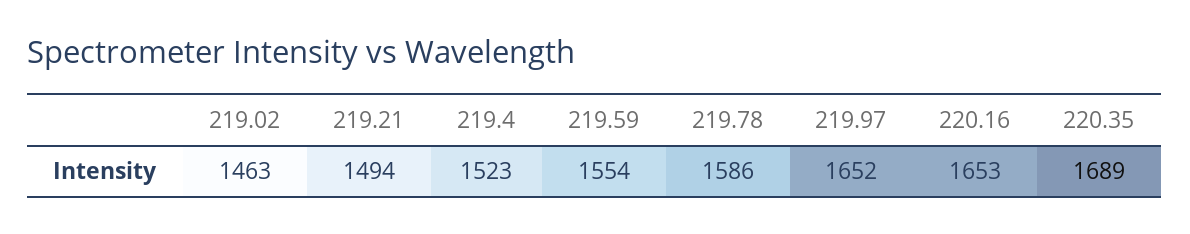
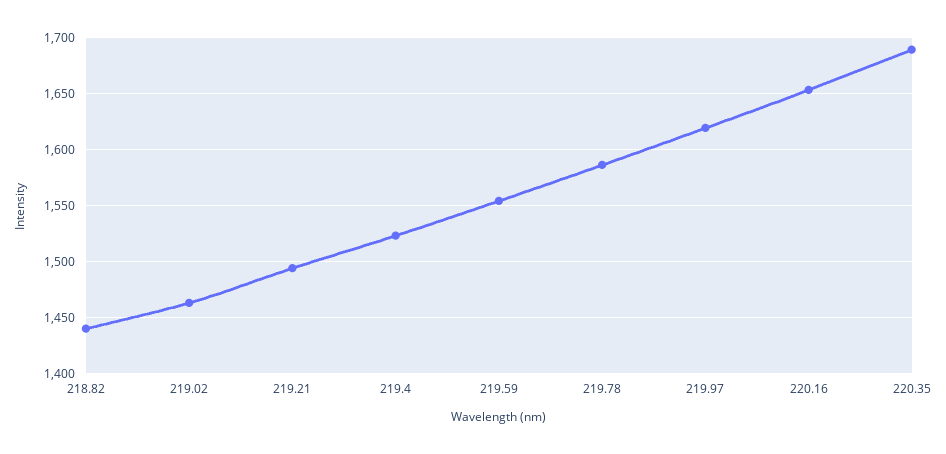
219.97: 1652 -> 1620
218.82: none -> 1440

